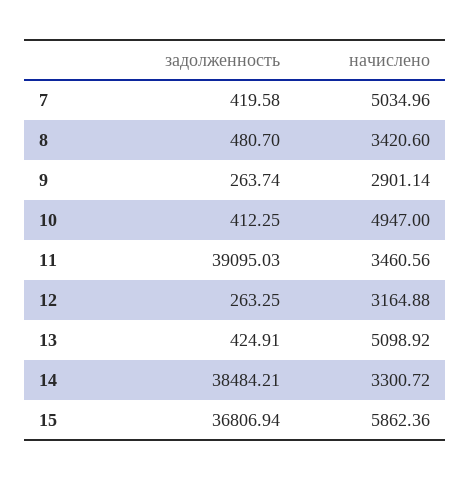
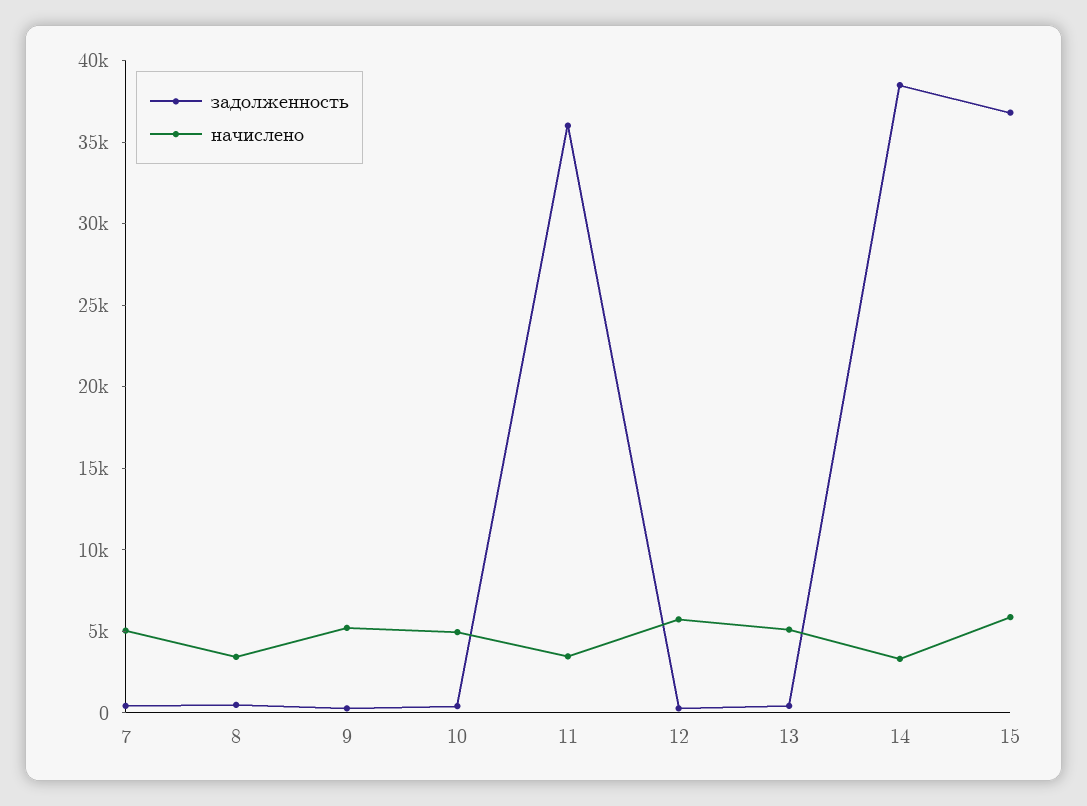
начислено, 9: 2901.14 -> 5000
задолженность, 11: 39095.03 -> 36000
начислено, 12: 3164.88 -> 6000

